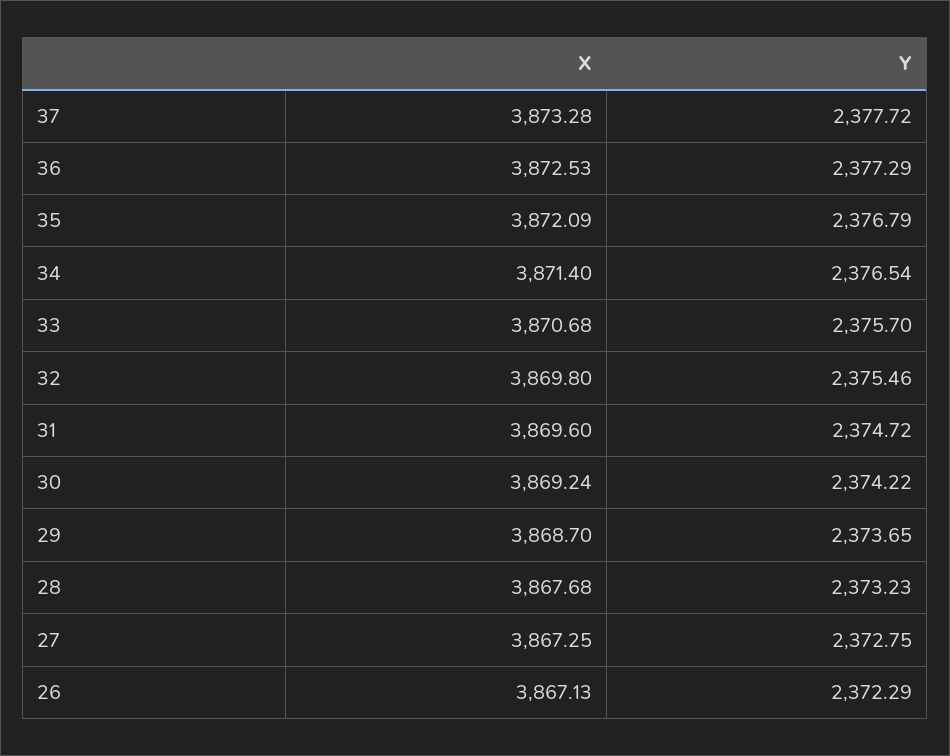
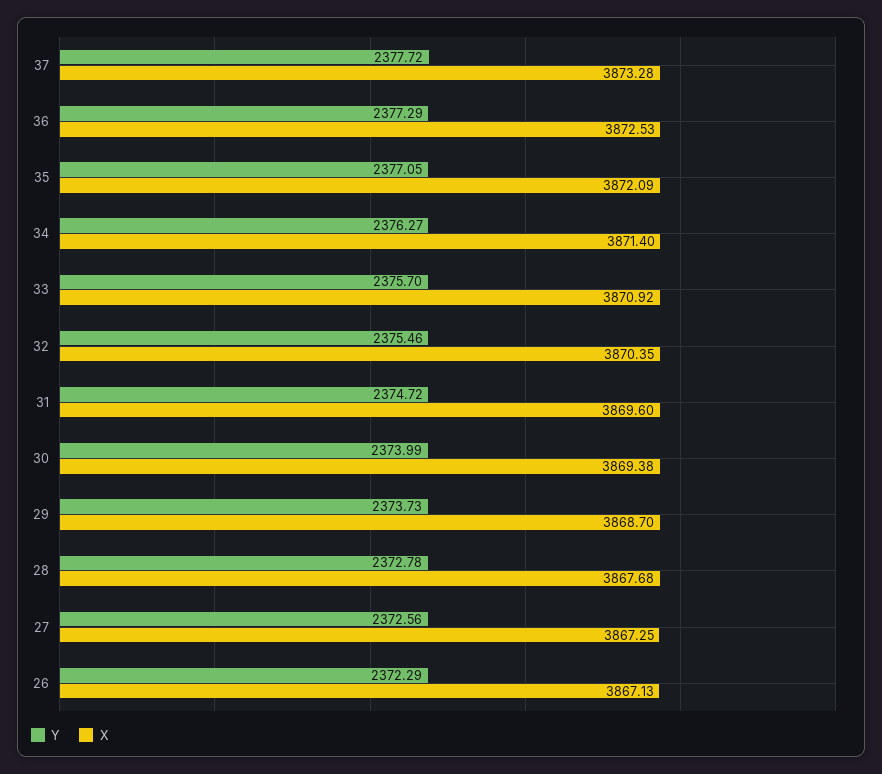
Y, 35: 2376.79 -> 2377.05
Y, 34: 2376.54 -> 2376.27
X, 33: 3870.68 -> 3870.92
X, 32: 3869.8 -> 3870.35
X, 30: 3869.24 -> 3869.38
Y, 30: 2374.22 -> 2373.99
Y, 29: 2373.65 -> 2373.73
Y, 28: 2373.23 -> 2372.78
Y, 27: 2372.75 -> 2372.56

